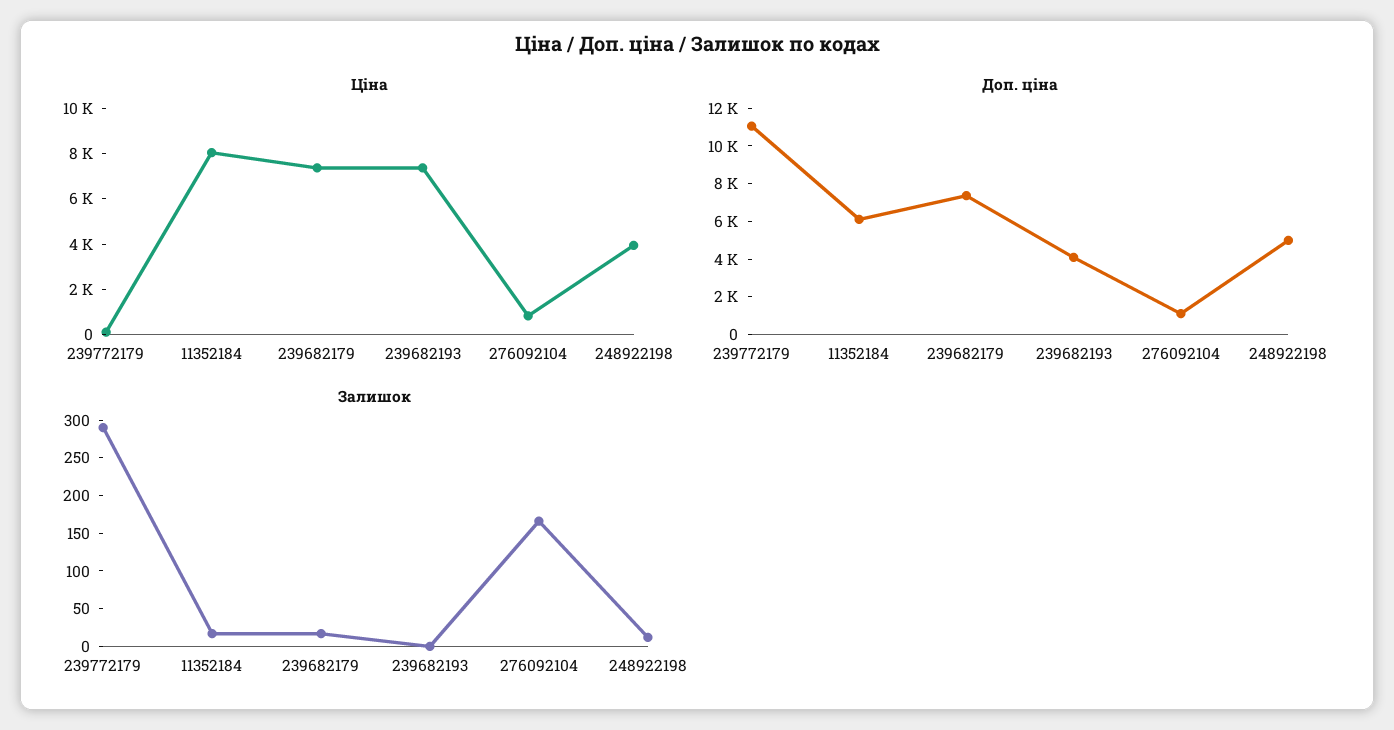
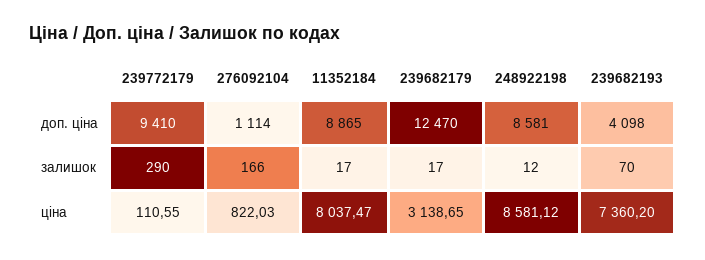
Ціна, 239682179: 7500 -> 3138.65
Ціна, 248922198: 4000 -> 8581.12
Доп. ціна, 239772179: 11000 -> 9410
Доп. ціна, 11352184: 6000 -> 8865
Доп. ціна, 239682179: 7500 -> 12470
Доп. ціна, 248922198: 5000 -> 8581
Залишок, 239682193: 0 -> 70

